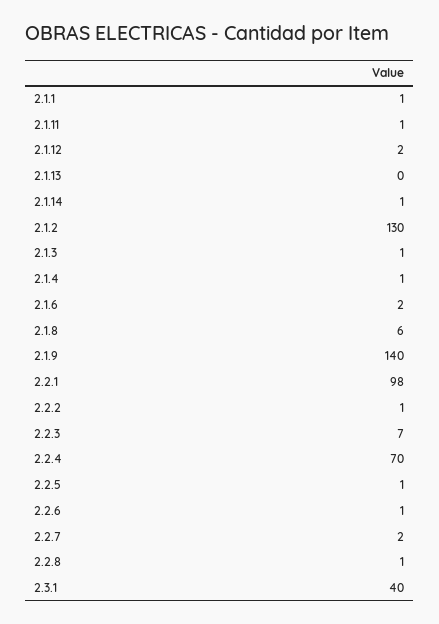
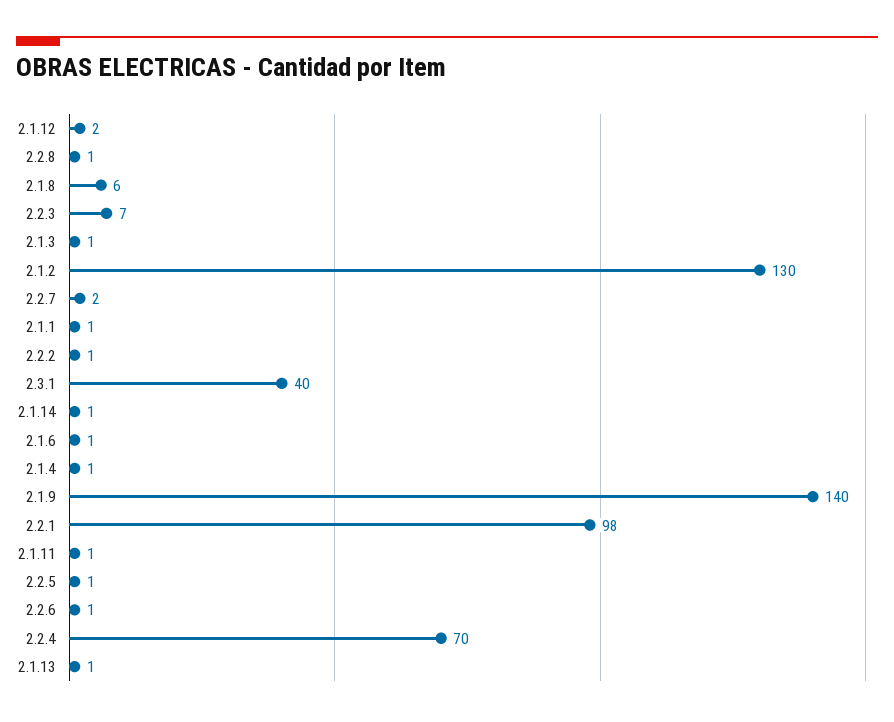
2.1.13: 0 -> 1
2.1.6: 2 -> 1

